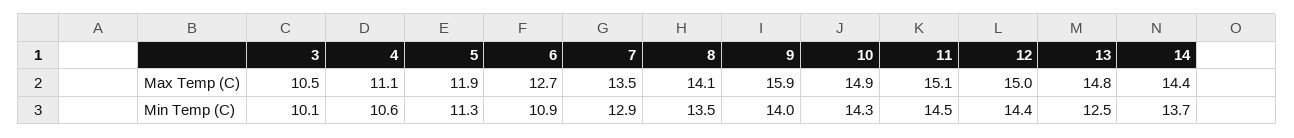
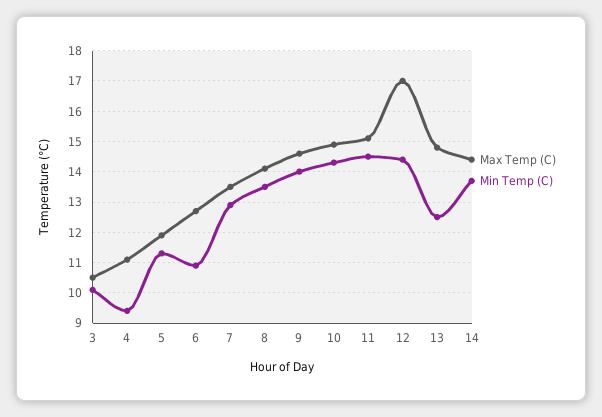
Max Temp (C), 9: 15.9 -> 14.5
Max Temp (C), 12: 15 -> 17
Min Temp (C), 4: 10.6 -> 9.5

